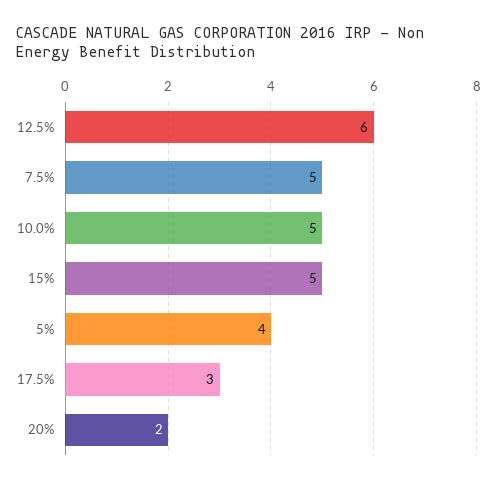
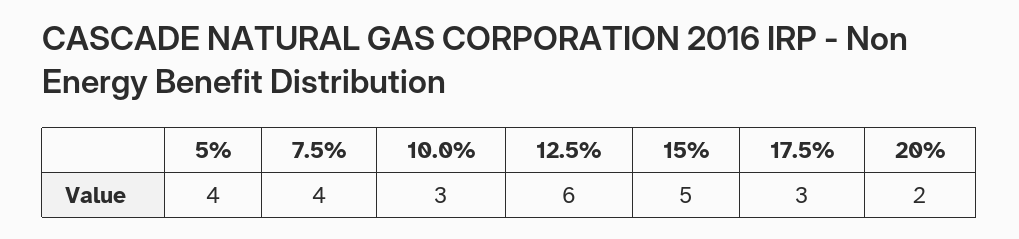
7.5%: 5 -> 4
10.0%: 5 -> 3

